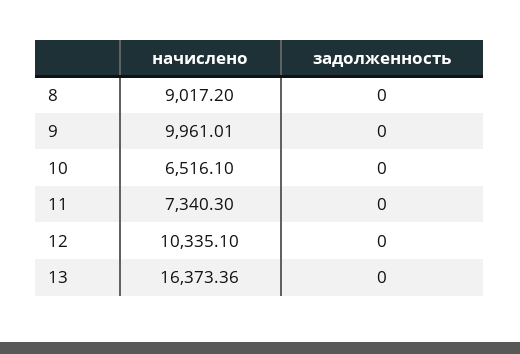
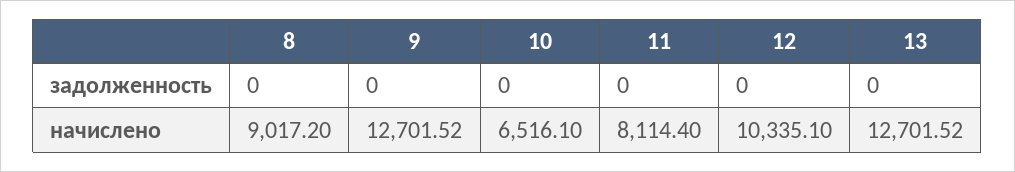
начислено, 9: 9961.01 -> 12701.52
начислено, 11: 7340.3 -> 8114.4
начислено, 13: 16373.36 -> 12701.52

